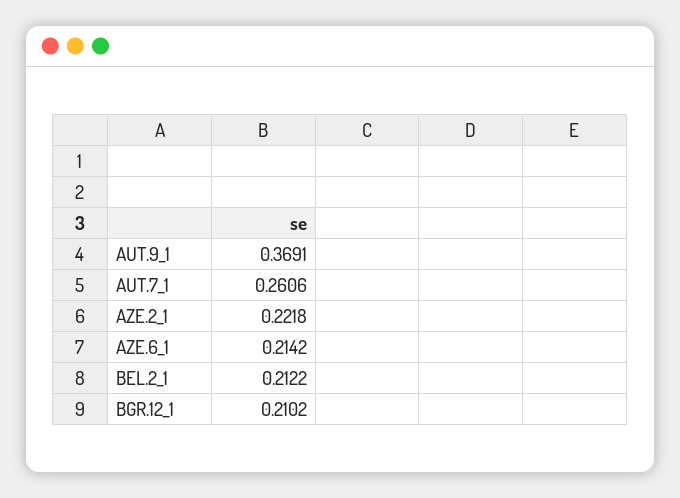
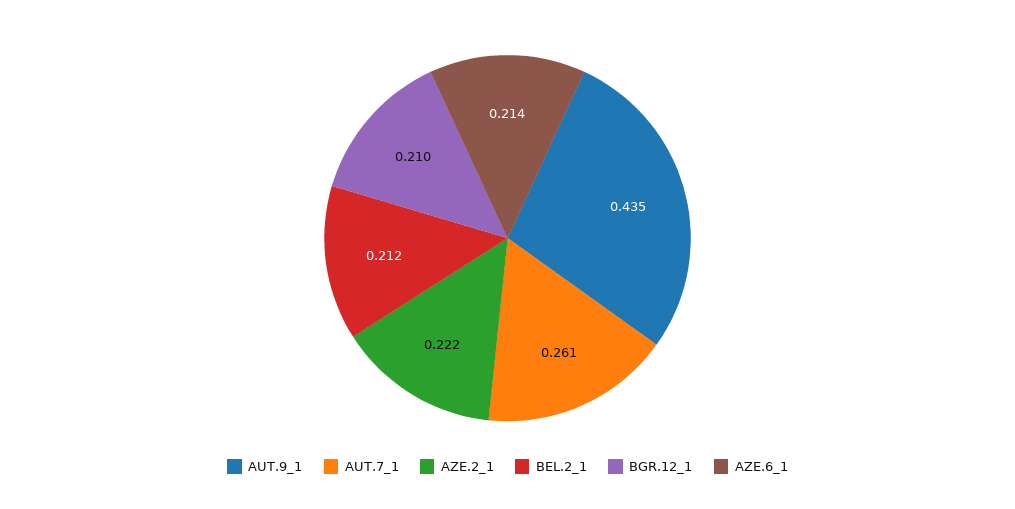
AUT.9_1: 0.3691 -> 0.435

